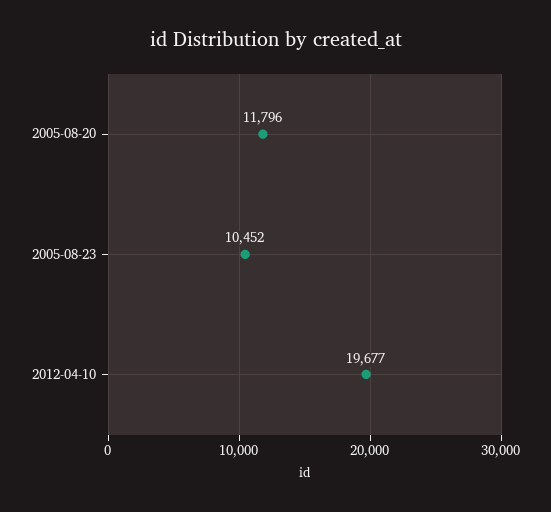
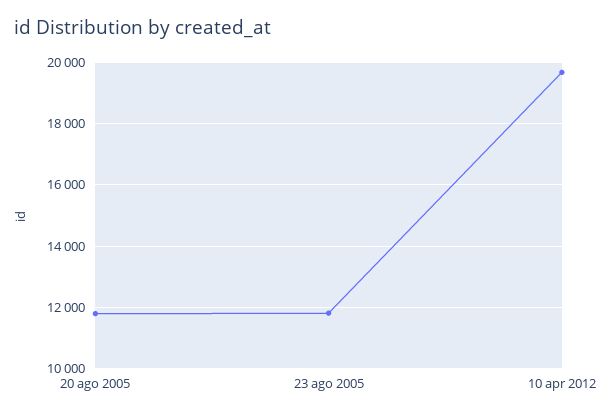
2005-08-23: 10452 -> 11800

